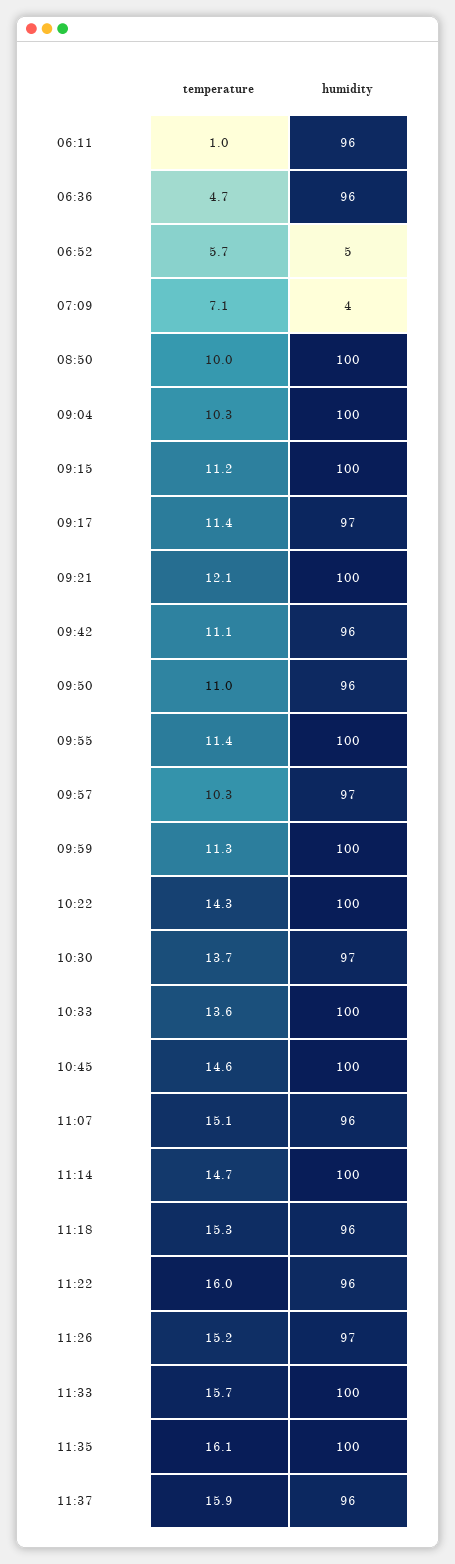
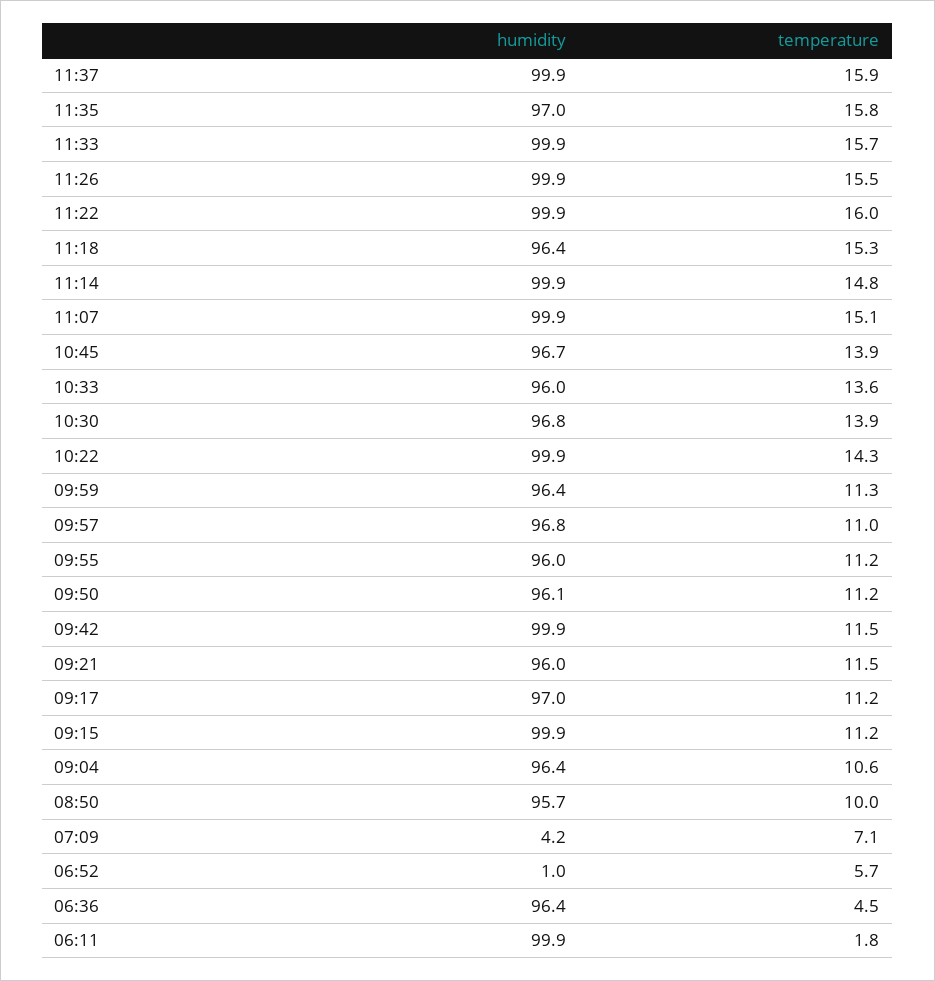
temperature, 06:11: 1 -> 1.8
humidity, 06:11: 96 -> 99.9
temperature, 06:36: 4.7 -> 4.5
humidity, 06:52: 5 -> 1
humidity, 08:50: 100 -> 95.7
temperature, 09:04: 10.3 -> 10.6
humidity, 09:04: 100 -> 96.4
temperature, 09:17: 11.4 -> 11.2
temperature, 09:21: 12.1 -> 11.5
humidity, 09:21: 100 -> 96
temperature, 09:42: 11.1 -> 11.5
humidity, 09:42: 96 -> 99.9
temperature, 09:50: 11 -> 11.2
temperature, 09:55: 11.4 -> 11.2
humidity, 09:55: 100 -> 96
temperature, 09:57: 10.3 -> 11
humidity, 09:59: 100 -> 96.4
temperature, 10:30: 13.7 -> 13.9
humidity, 10:33: 100 -> 96
temperature, 10:45: 14.6 -> 13.9
humidity, 10:45: 100 -> 96.7
humidity, 11:07: 96 -> 99.9
temperature, 11:14: 14.7 -> 14.8
humidity, 11:22: 96 -> 99.9
temperature, 11:26: 15.2 -> 15.5
humidity, 11:26: 97 -> 99.9
temperature, 11:35: 16.1 -> 15.8
humidity, 11:35: 100 -> 97
humidity, 11:37: 96 -> 99.9

